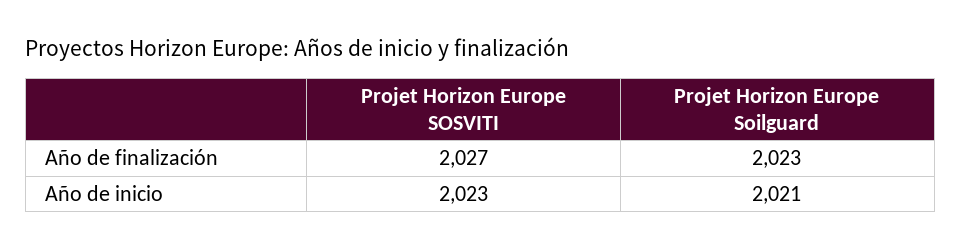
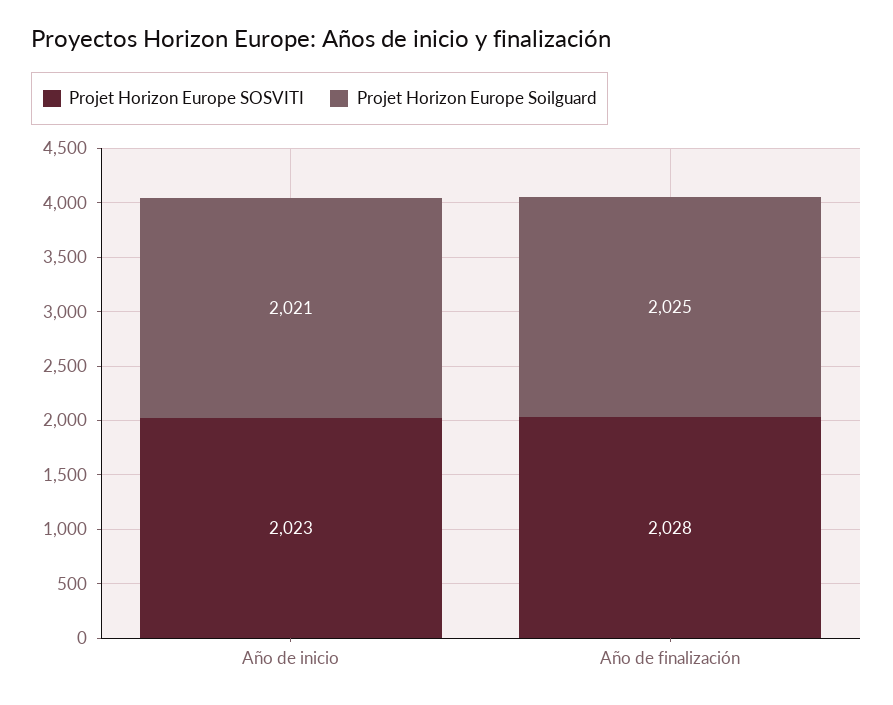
Projet Horizon Europe SOSVITI, Año de finalización: 2027 -> 2028
Projet Horizon Europe Soilguard, Año de finalización: 2023 -> 2025

